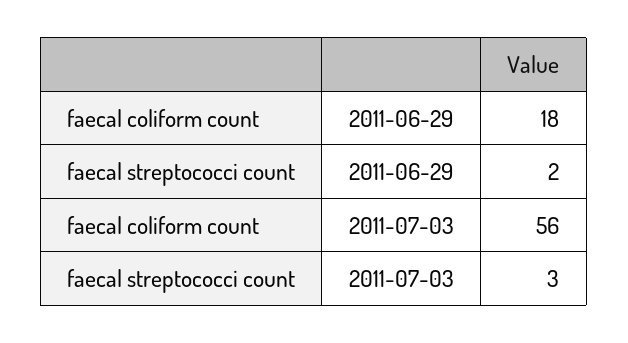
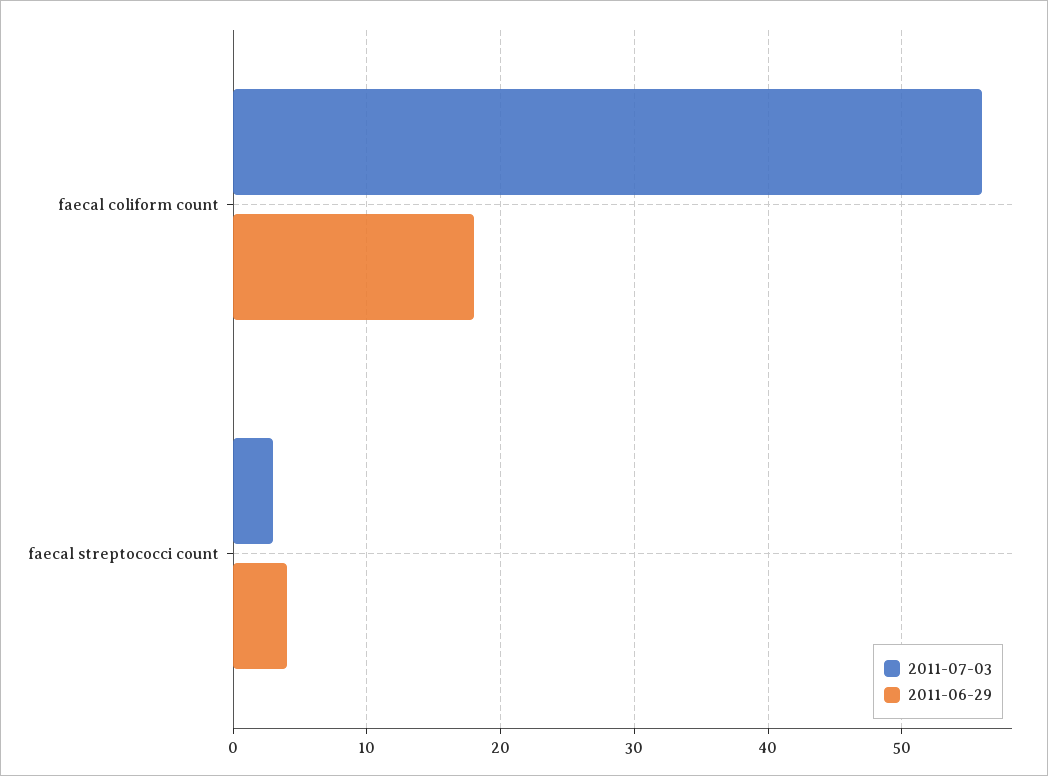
2011-06-29, faecal streptococci count: 2 -> 4

